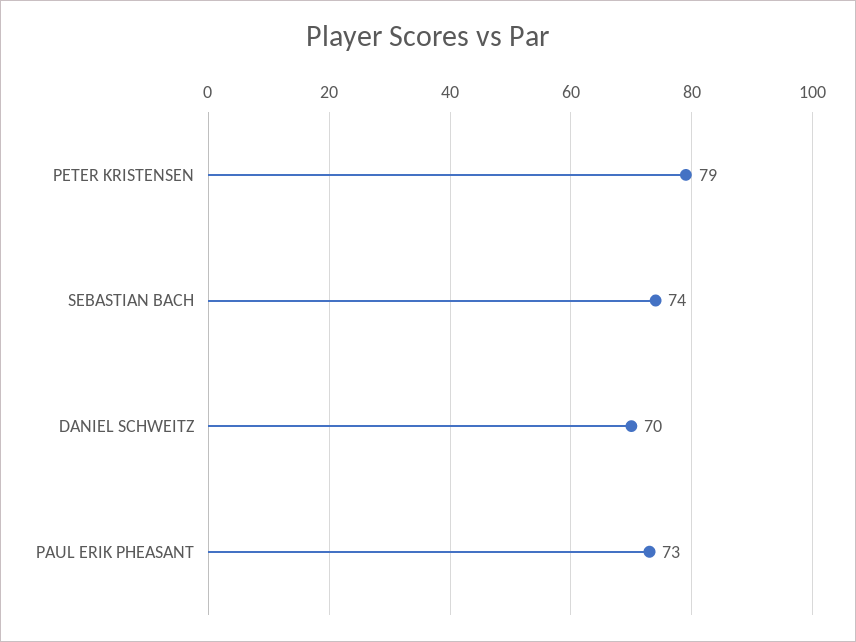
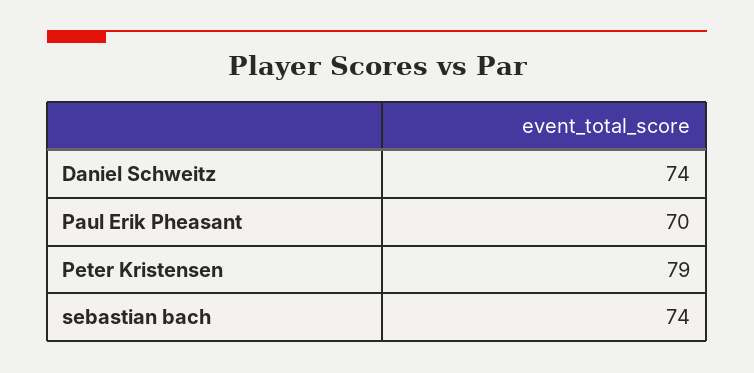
DANIEL SCHWEITZ: 70 -> 74
PAUL ERIK PHEASANT: 73 -> 70

